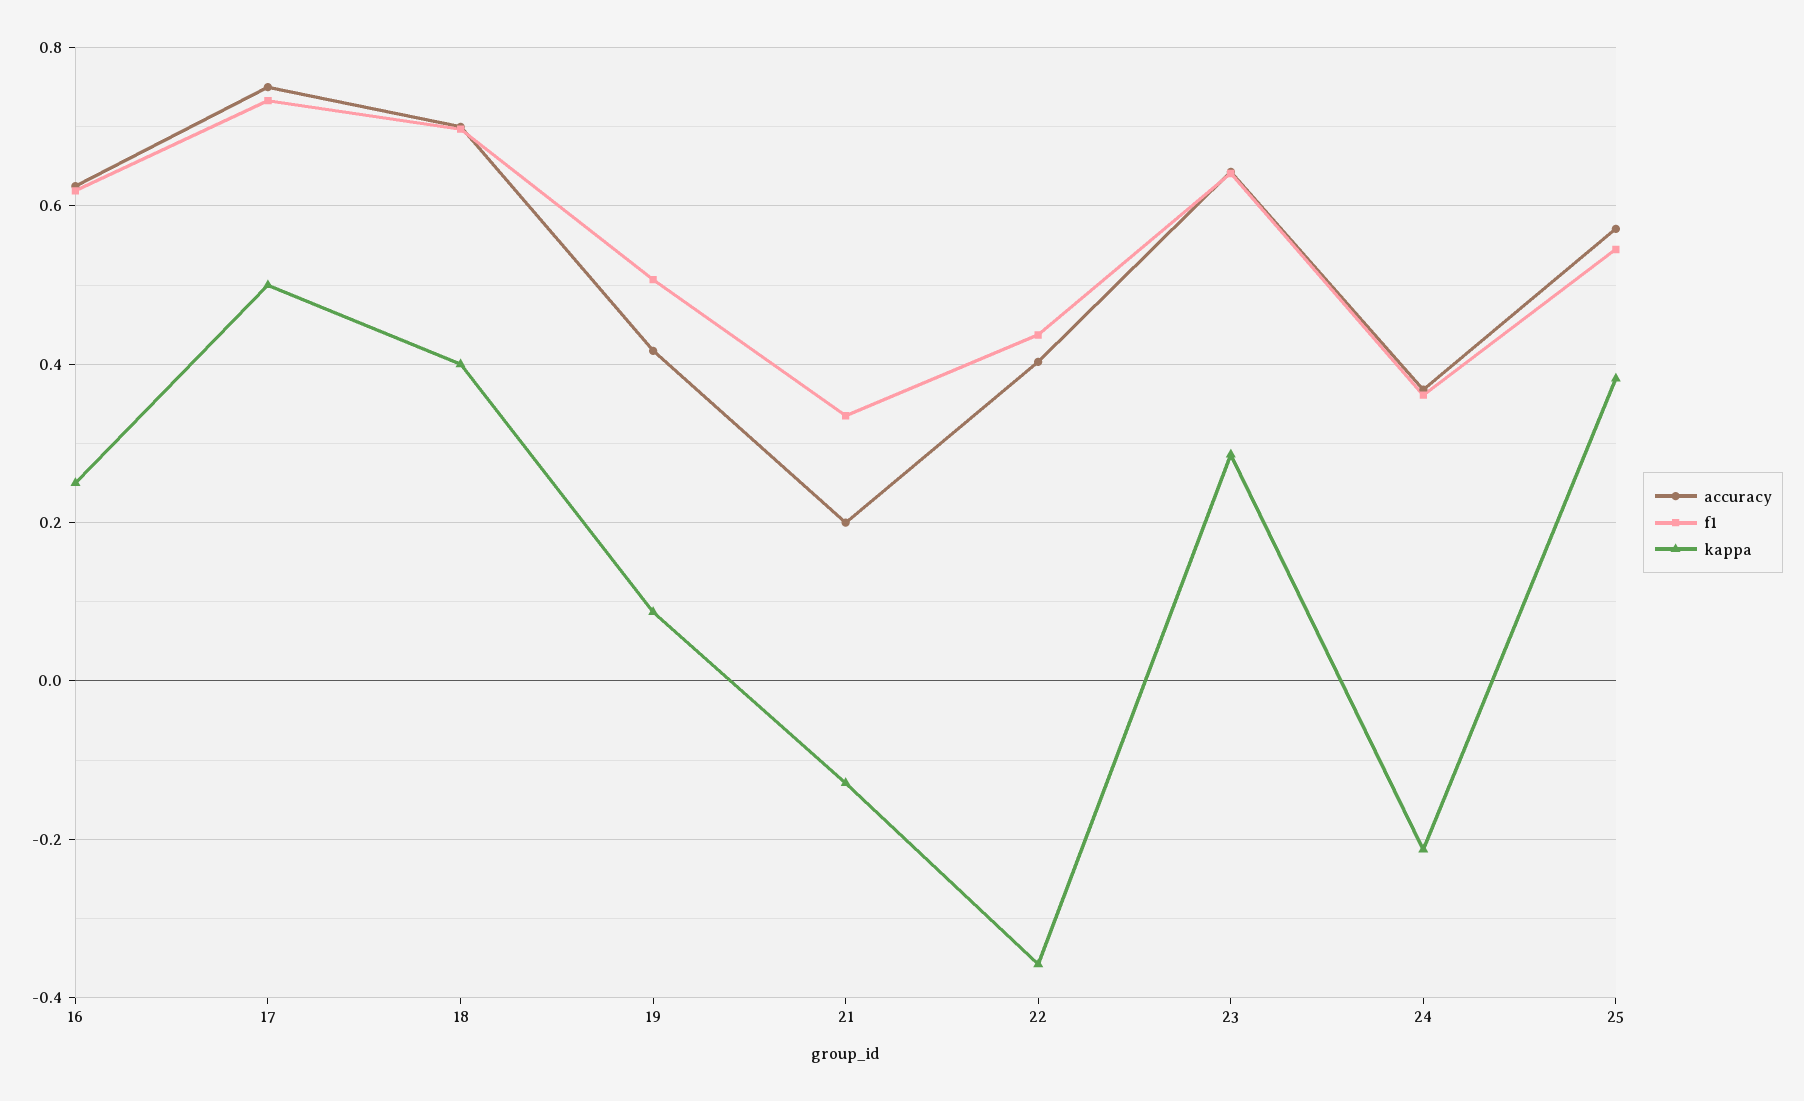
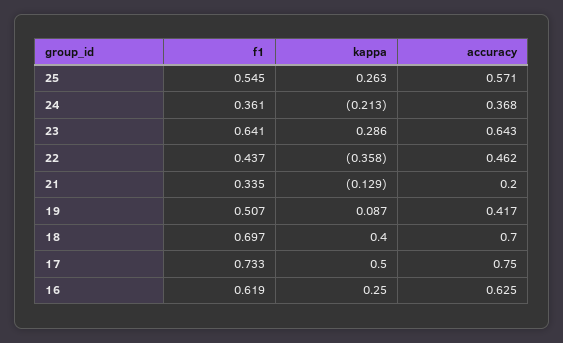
accuracy, 22: 0.4 -> 0.462
kappa, 25: 0.38 -> 0.263

